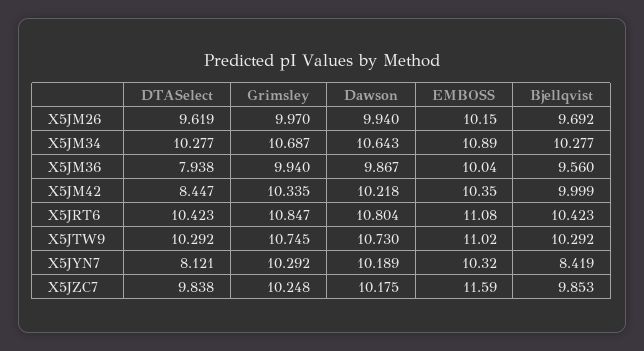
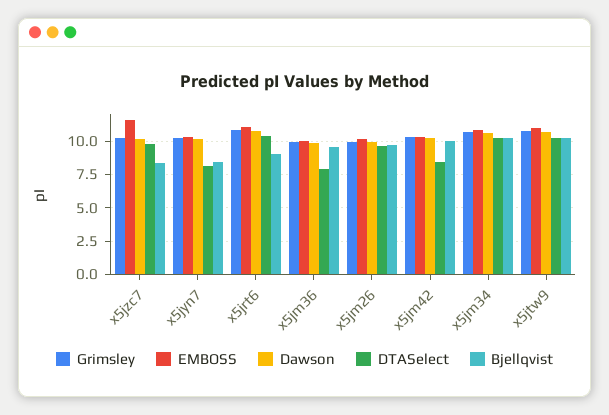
Bjellqvist, X5JRT6: 10.423 -> 9
Bjellqvist, X5JZC7: 9.853 -> 8.5

